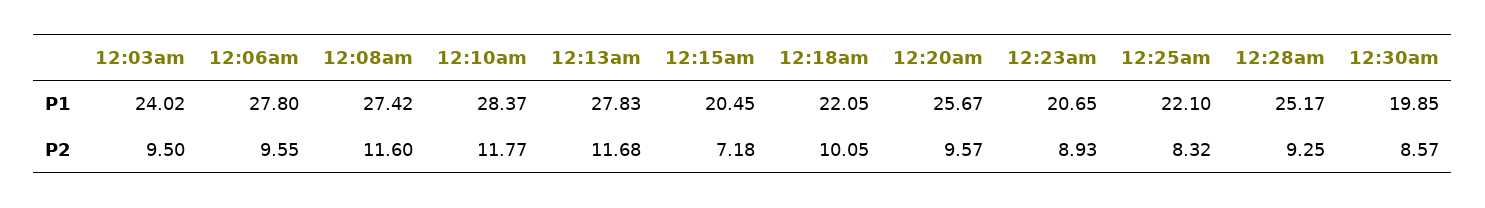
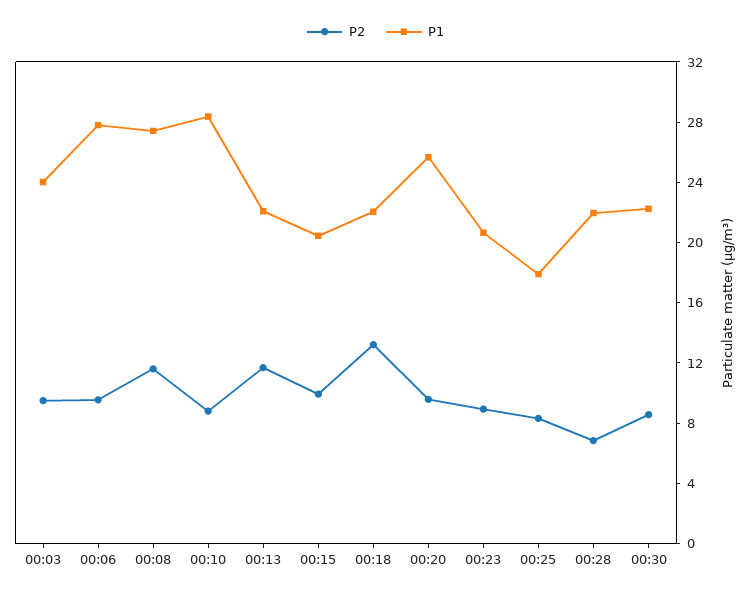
P1, 12:13am: 27.83 -> 22
P1, 12:25am: 22.1 -> 18
P1, 12:28am: 25.17 -> 22
P1, 12:30am: 19.85 -> 22
P2, 12:10am: 11.77 -> 9
P2, 12:15am: 7.18 -> 10
P2, 12:18am: 10.05 -> 13
P2, 12:28am: 9.25 -> 7

